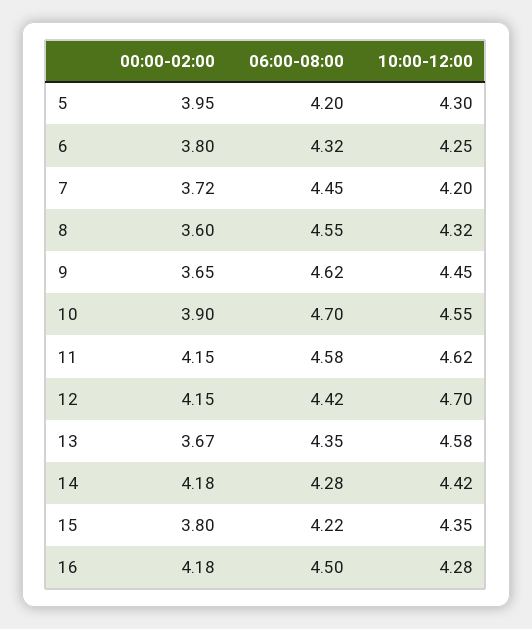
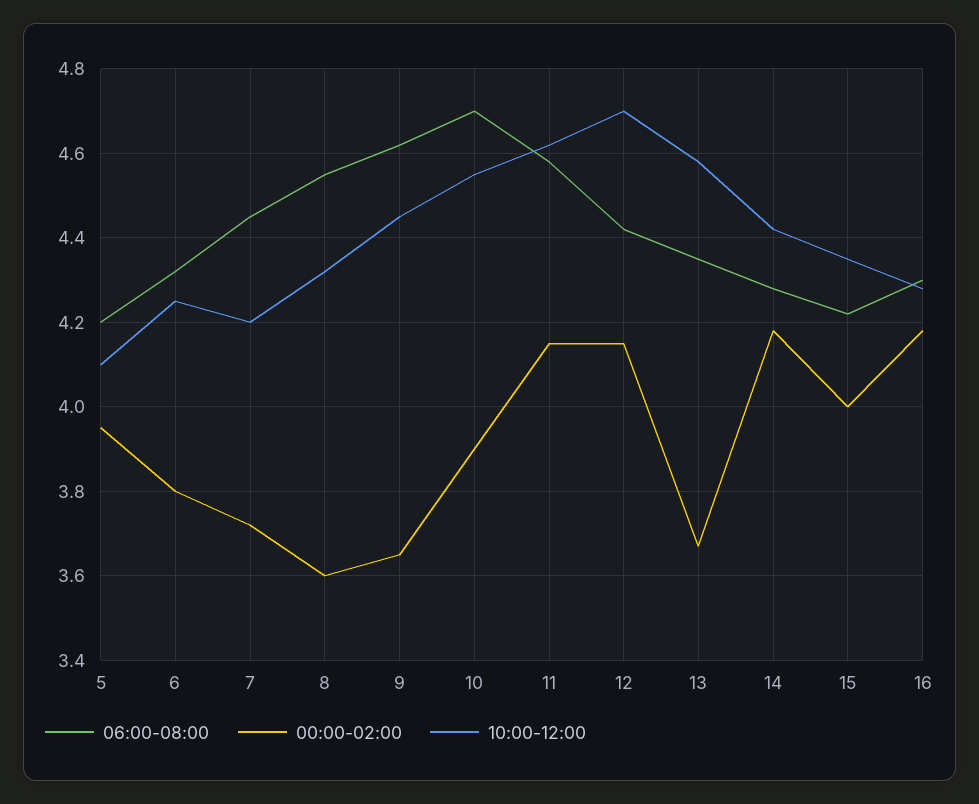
10:00-12:00, 5: 4.3 -> 4.1
00:00-02:00, 15: 3.8 -> 4
06:00-08:00, 16: 4.5 -> 4.3

